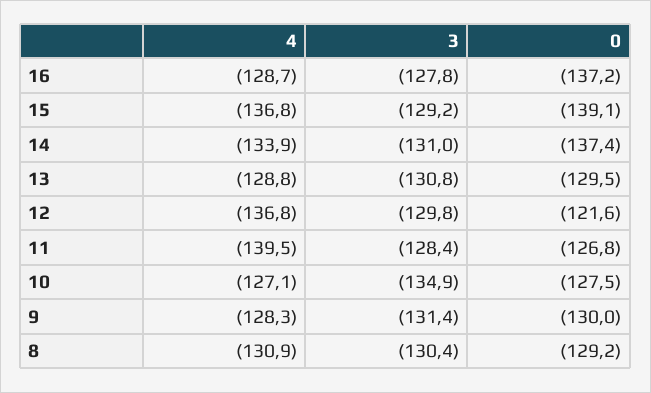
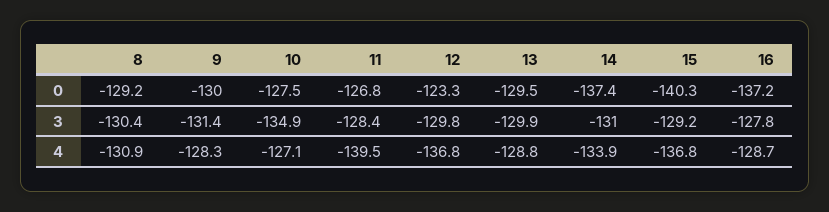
0, 15: -139.1 -> -140.3
3, 13: -130.8 -> -129.9
0, 12: -121.6 -> -123.3

